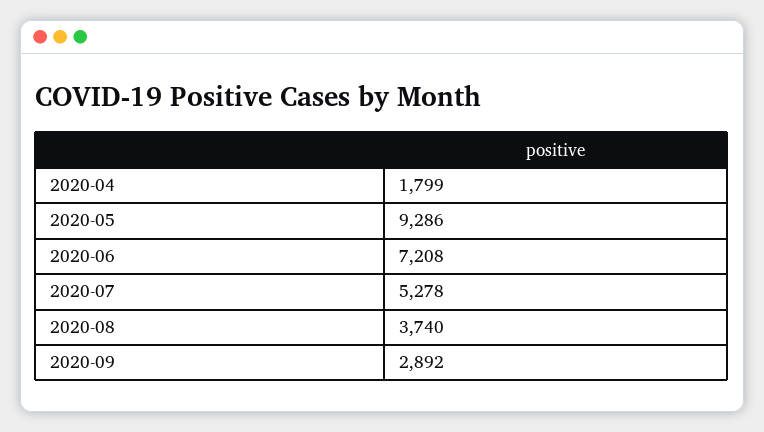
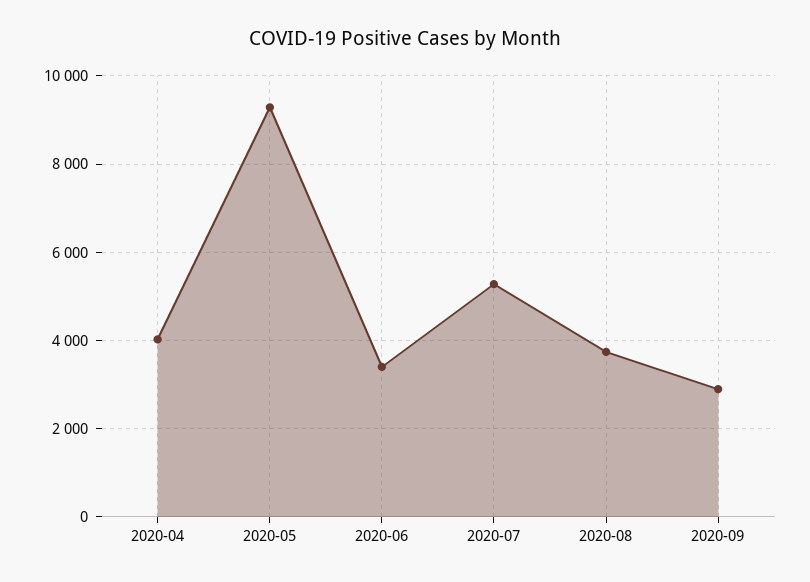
2020-04: 1799 -> 4000
2020-06: 7208 -> 3400

